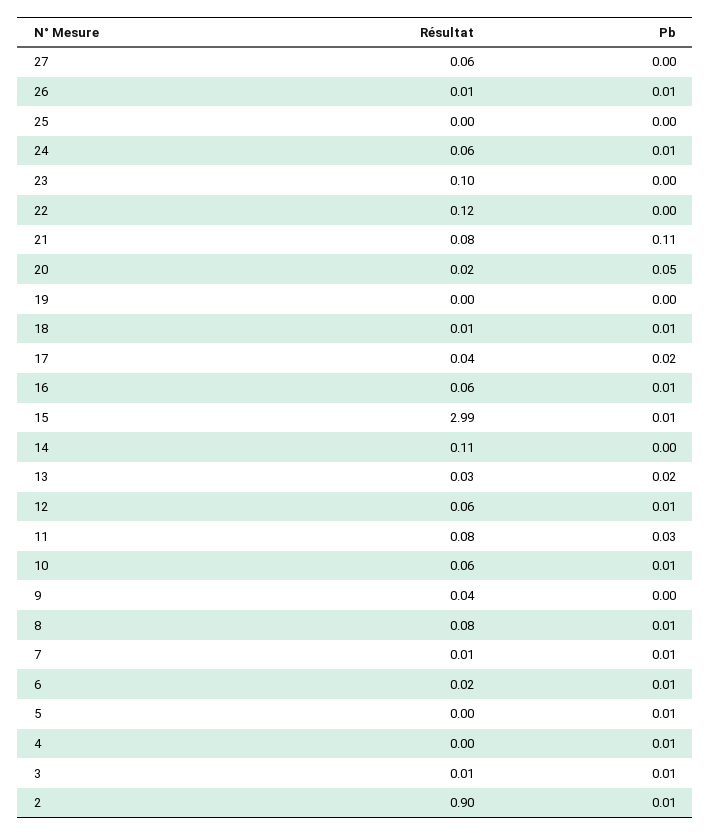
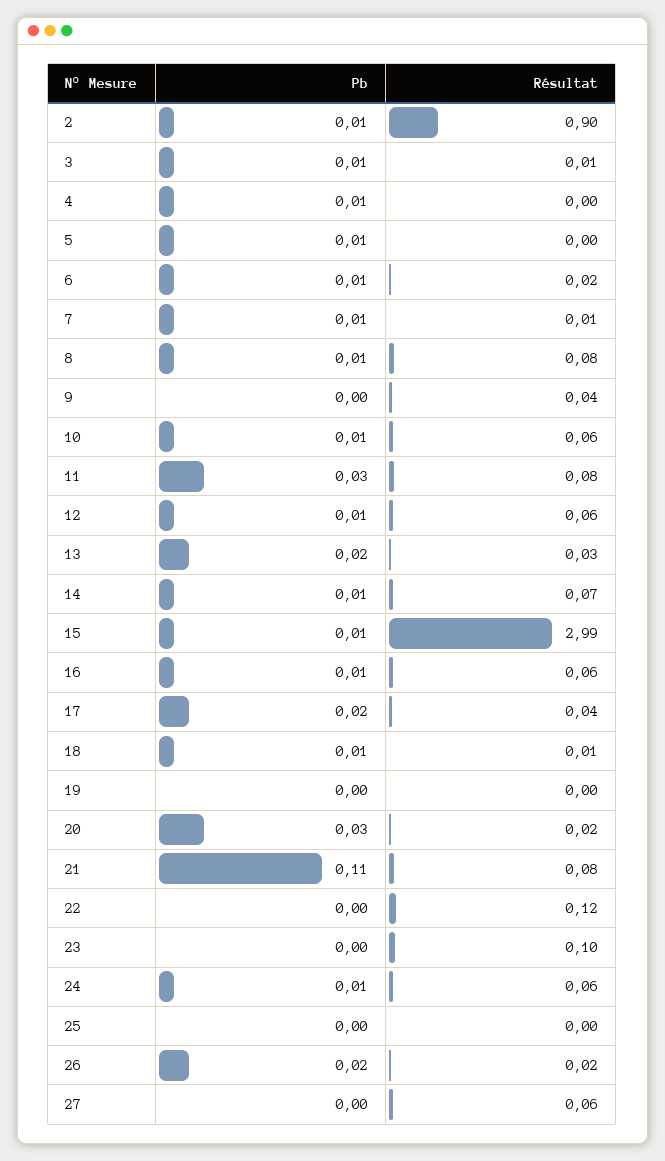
Résultat, 26: 0.01 -> 0.02
Pb, 26: 0.01 -> 0.02
Pb, 20: 0.05 -> 0.03
Résultat, 14: 0.11 -> 0.07
Pb, 14: 0 -> 0.01

